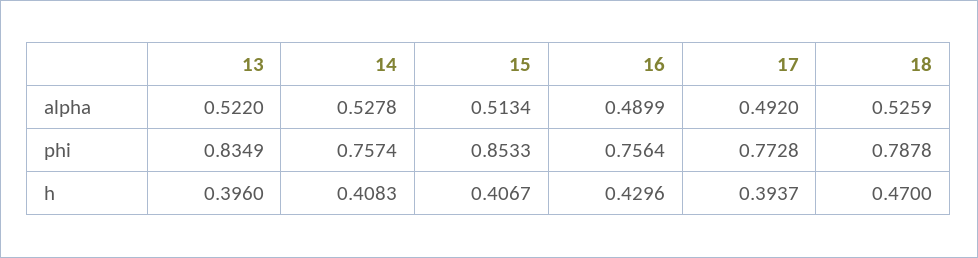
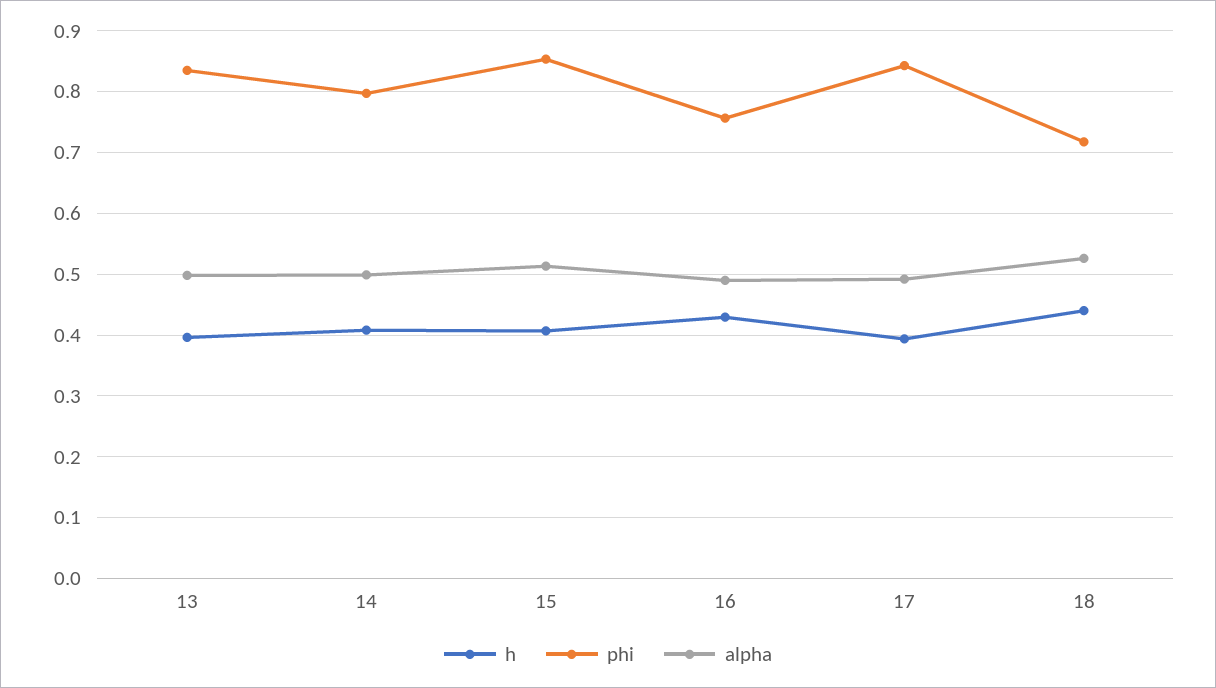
alpha, 13: 0.522 -> 0.5
alpha, 14: 0.5278 -> 0.5
phi, 14: 0.7574 -> 0.8
phi, 17: 0.7728 -> 0.84
phi, 18: 0.7878 -> 0.72
h, 18: 0.47 -> 0.44

